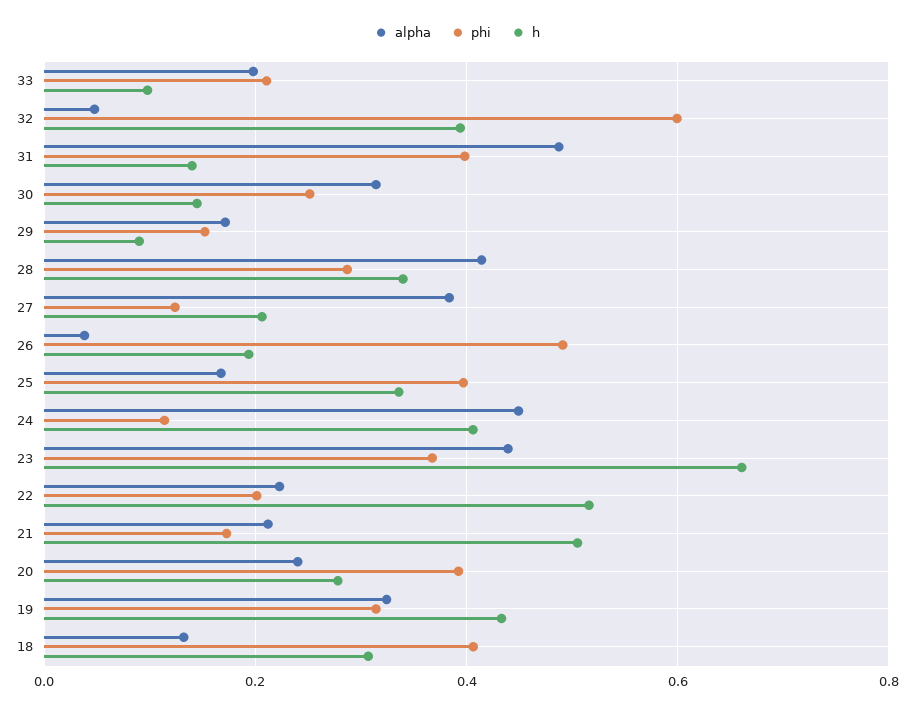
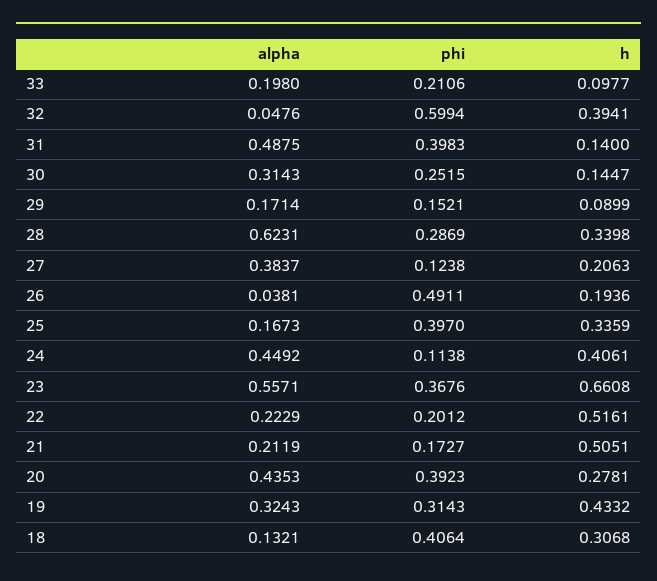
alpha, 28: 0.42 -> 0.6231
alpha, 23: 0.44 -> 0.5571
alpha, 20: 0.24 -> 0.4353

